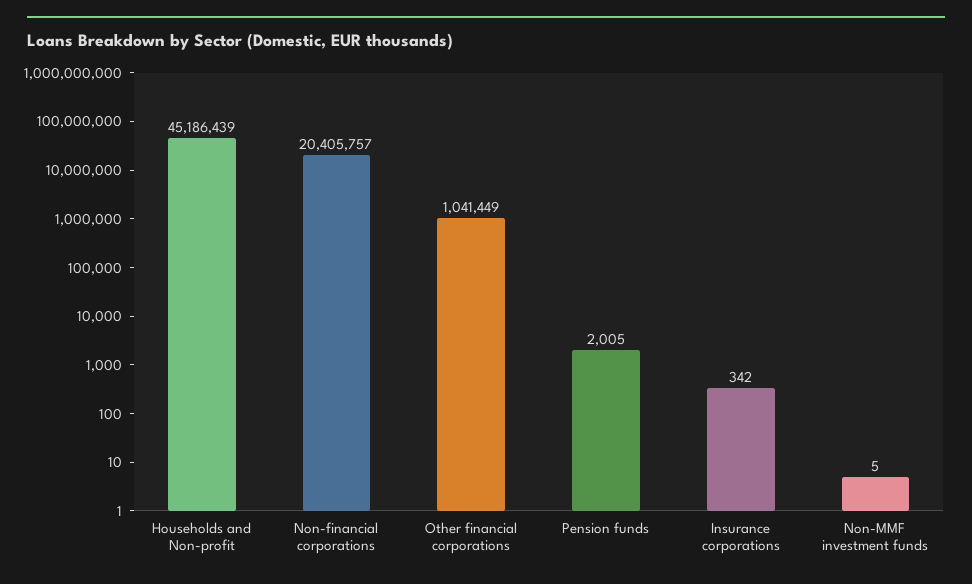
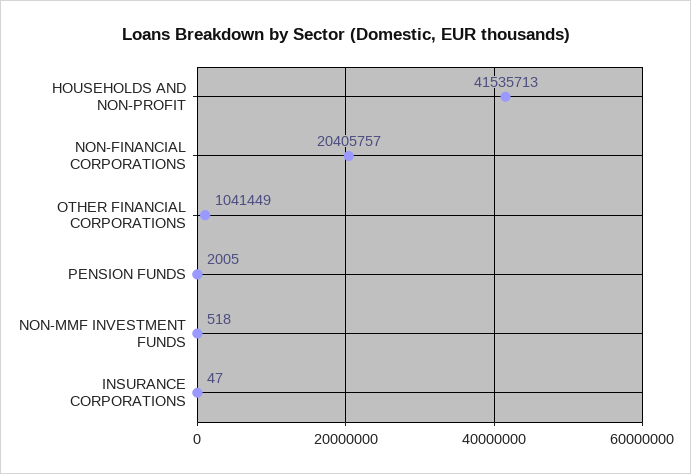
Households and Non-profit: 45186439 -> 41535713
Insurance corporations: 342 -> 47
Non-MMF investment funds: 5 -> 518

